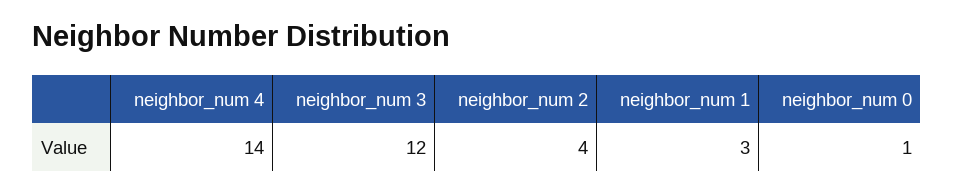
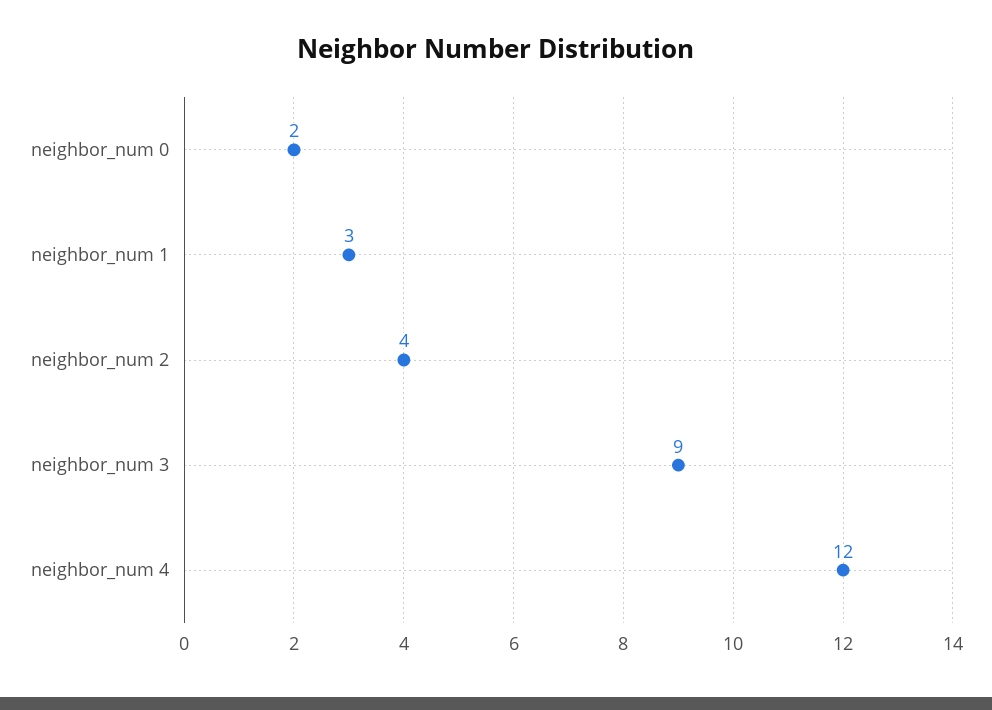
neighbor_num 4: 14 -> 12
neighbor_num 3: 12 -> 9
neighbor_num 0: 1 -> 2

